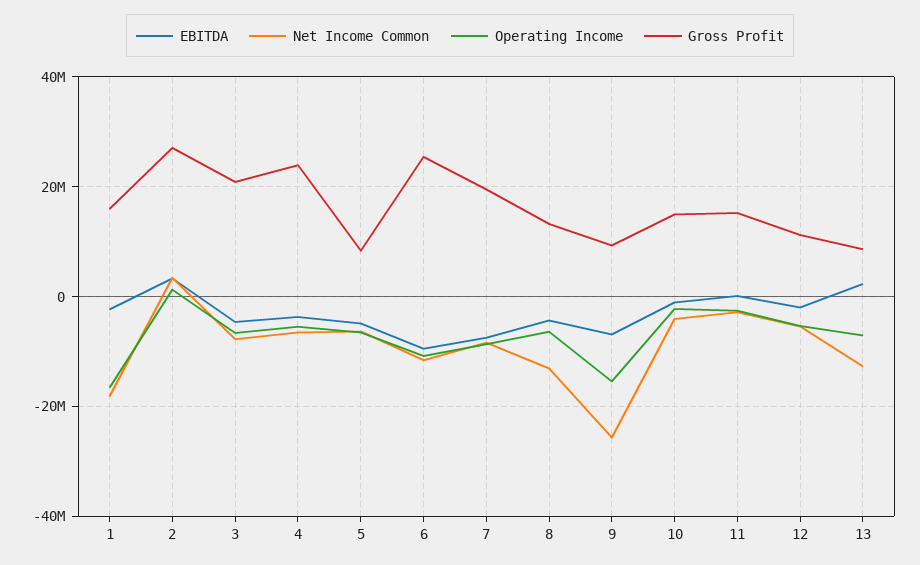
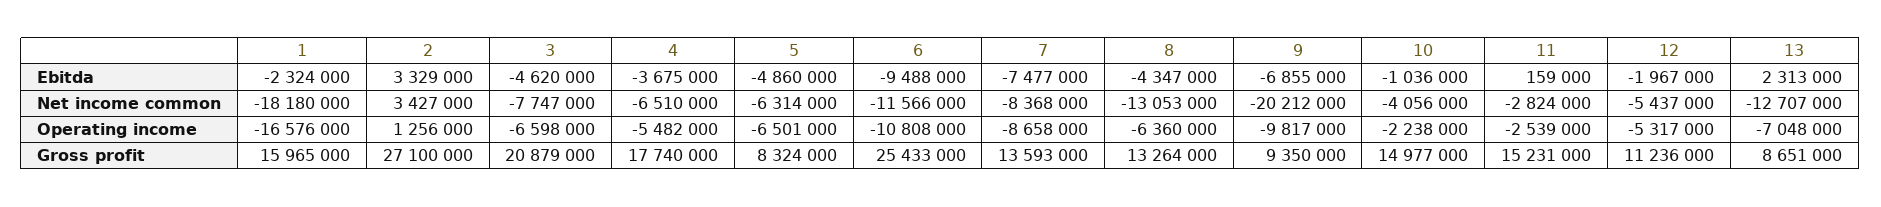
Gross Profit, 4: 24000000 -> 17740000
Gross Profit, 7: 20000000 -> 13593000
Net Income Common, 9: -26000000 -> -20212000
Operating Income, 9: -16000000 -> -9817000

